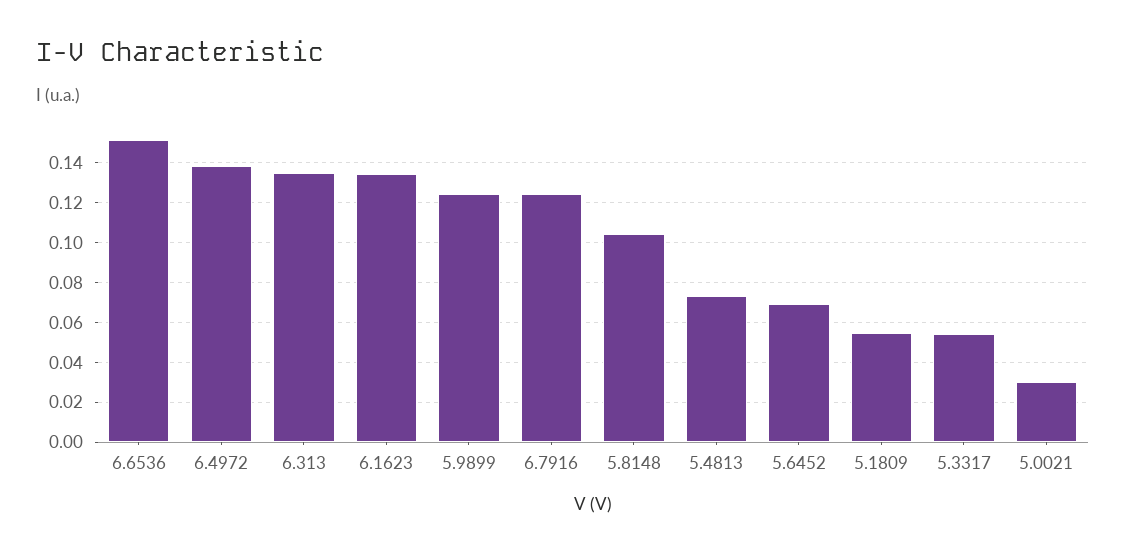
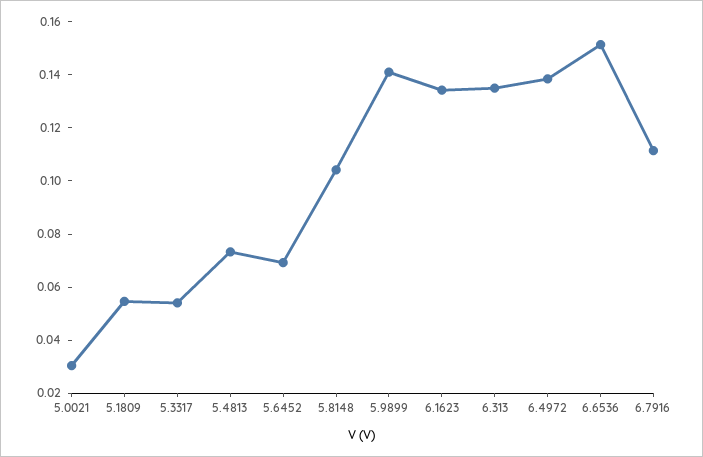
5.9899: 0.125 -> 0.14
6.7916: 0.125 -> 0.11

